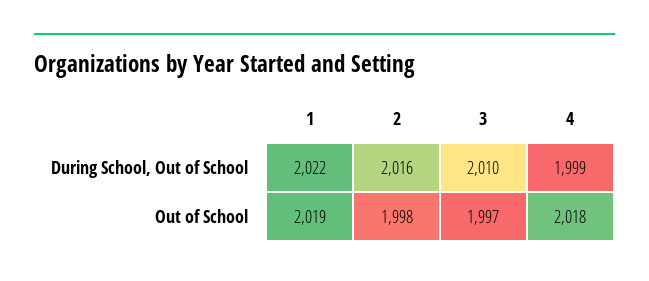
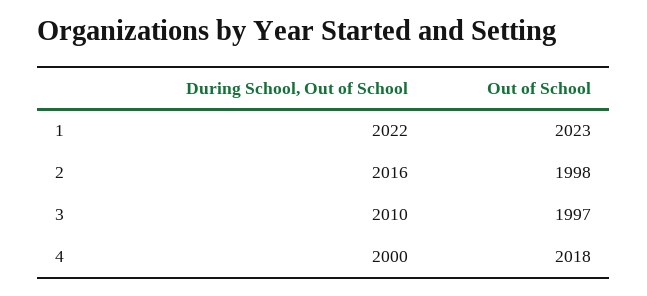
4, During School, Out of School: 1999 -> 2000
1, Out of School: 2019 -> 2023

